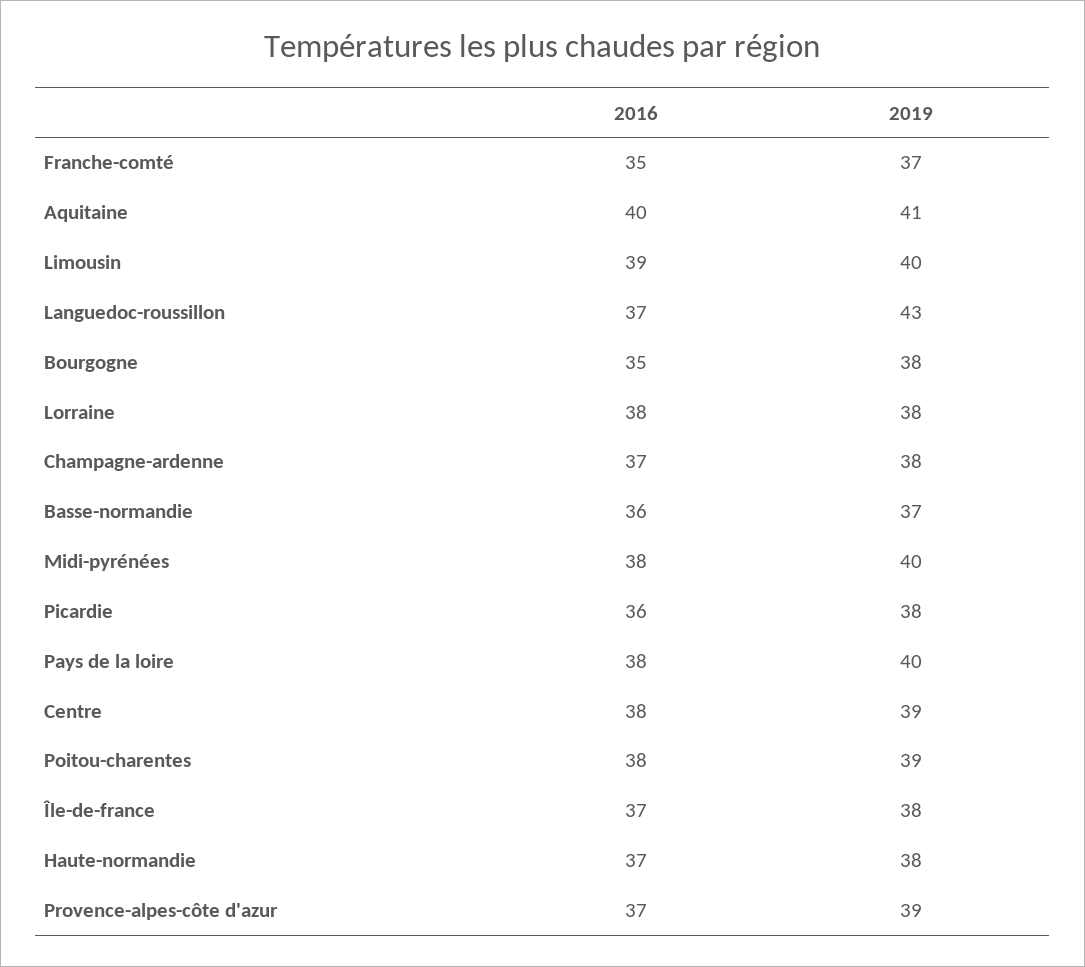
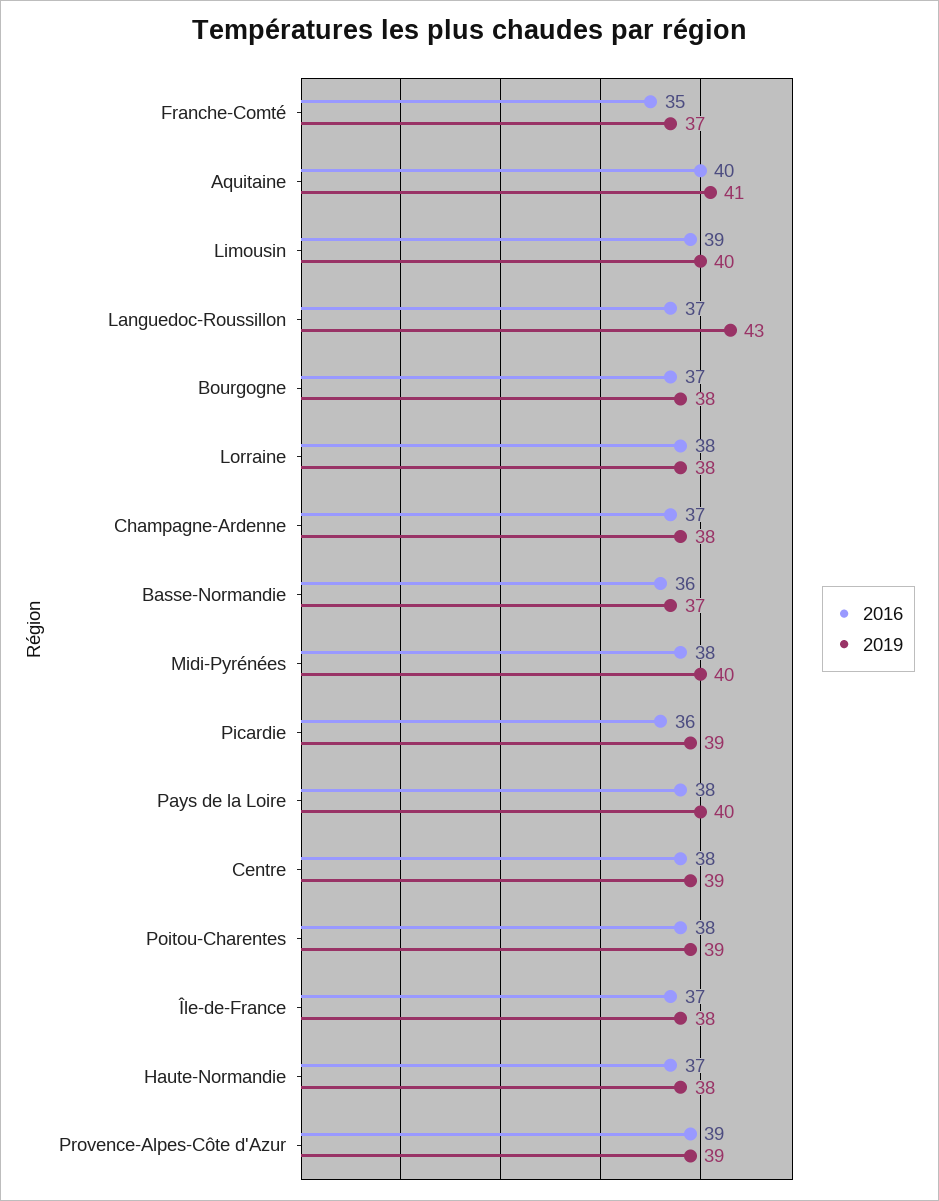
2016, Bourgogne: 35 -> 37
2019, Picardie: 38 -> 39
2016, Provence-alpes-côte d'azur: 37 -> 39

